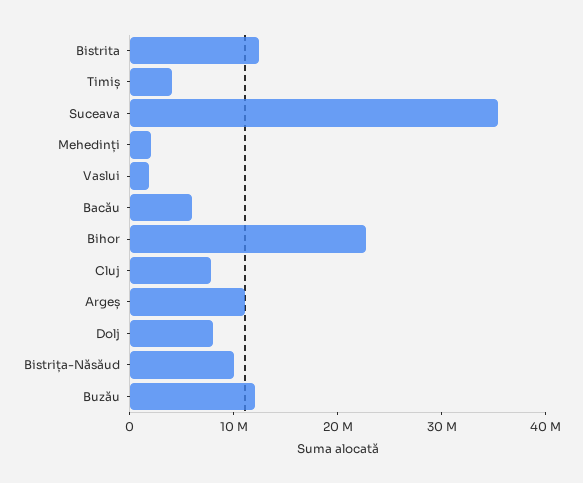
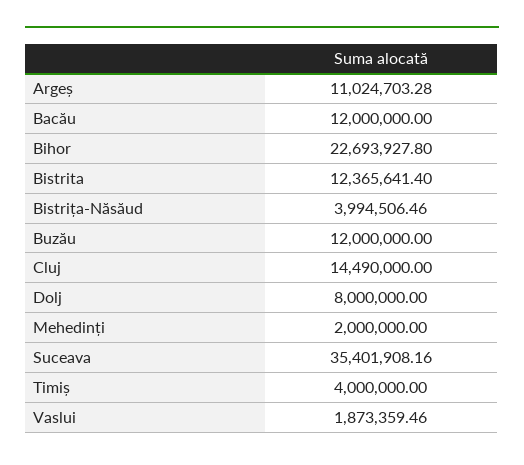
Bacău: 6000000 -> 12000000
Cluj: 8000000 -> 14490000
Bistrița-Năsăud: 10000000 -> 3994506.46

